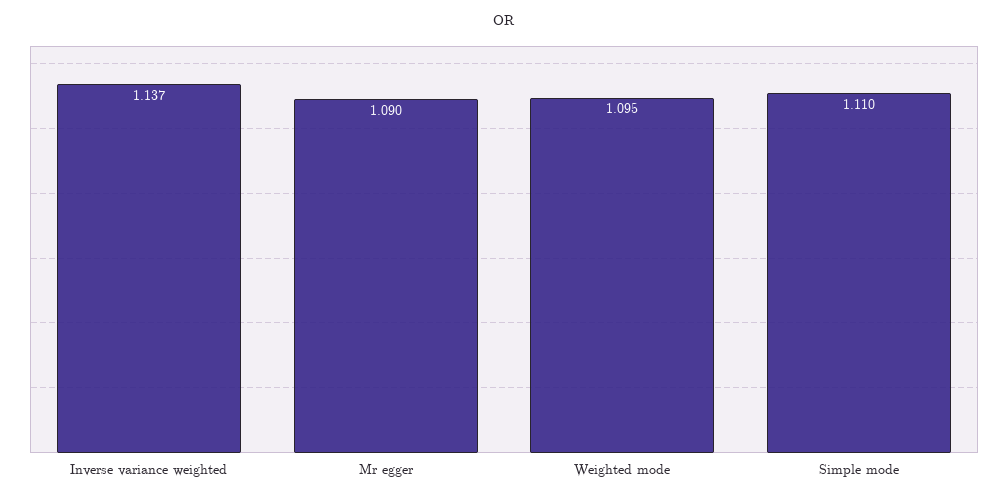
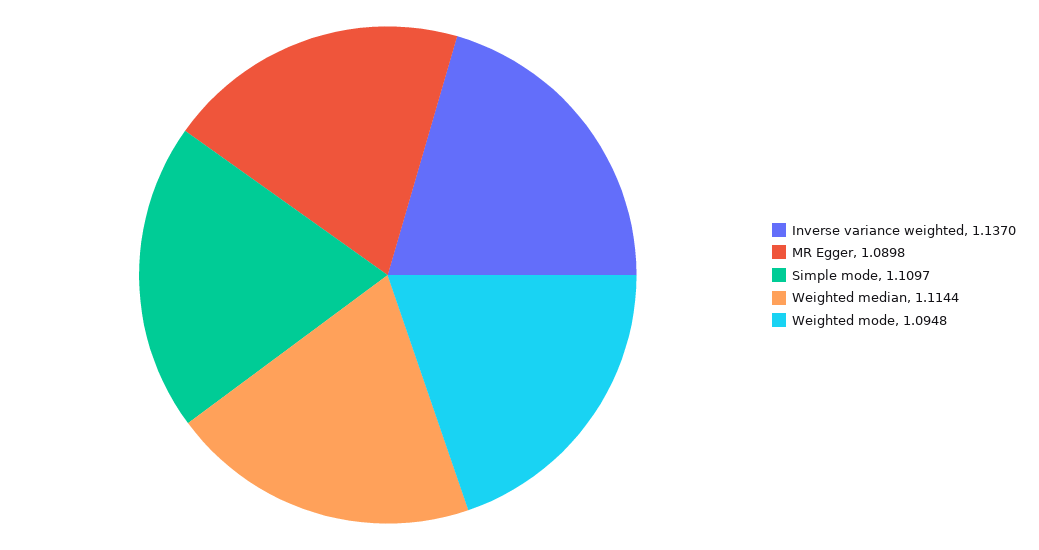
Weighted median: none -> 1.1144

